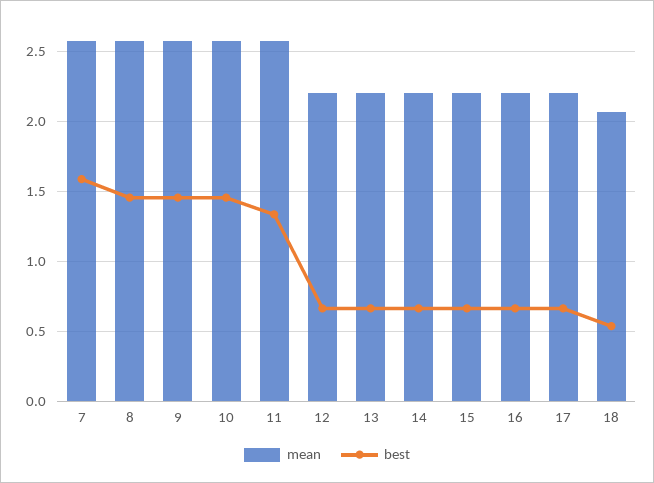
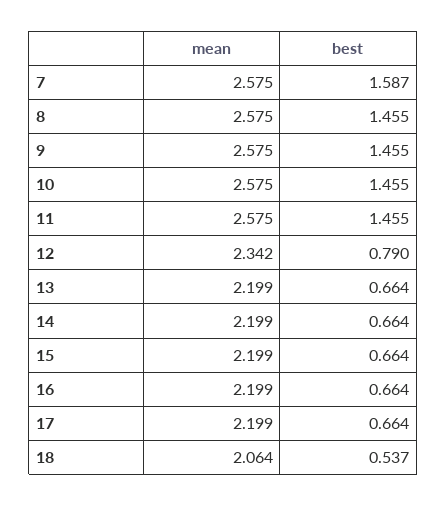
best, 11: 1.35 -> 1.455
mean, 12: 2.2 -> 2.342
best, 12: 0.65 -> 0.79

